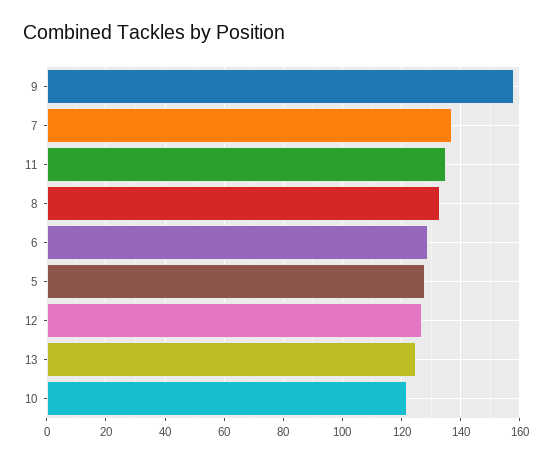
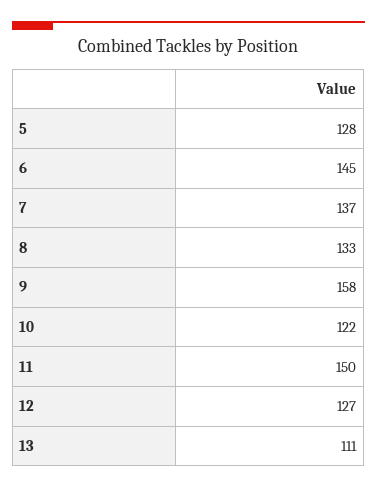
11: 135 -> 150
6: 130 -> 145
13: 125 -> 111

